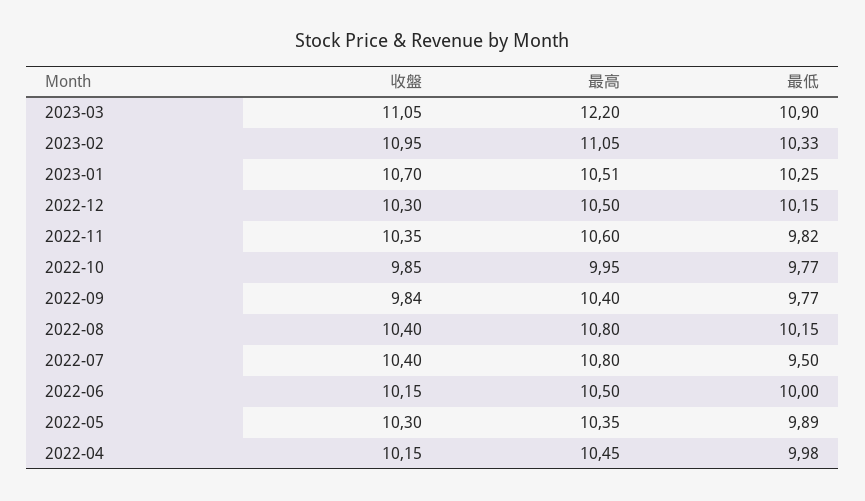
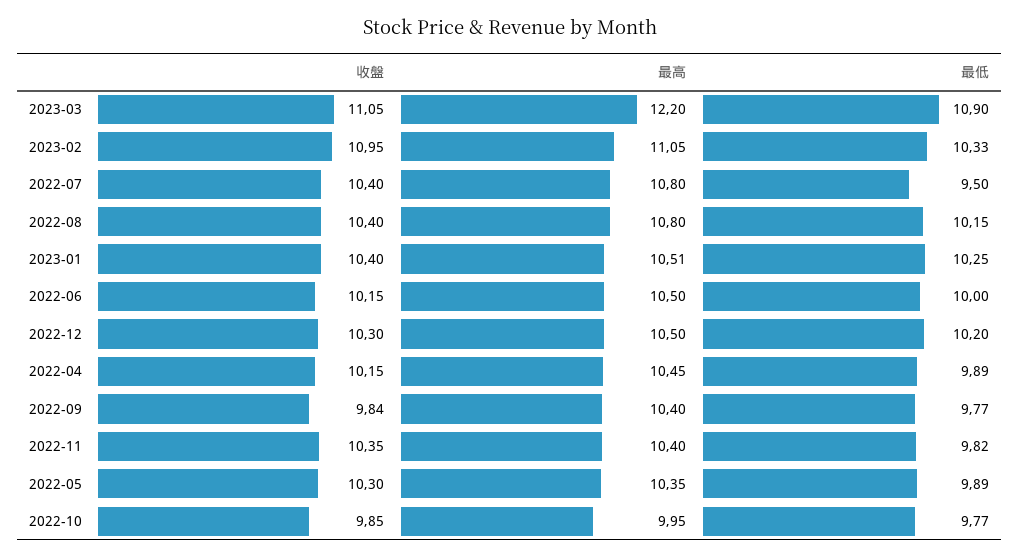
收盤, 2023-01: 10.7 -> 10.4
最低, 2022-12: 10.15 -> 10.2
最高, 2022-11: 10.6 -> 10.4
最低, 2022-04: 9.98 -> 9.89

